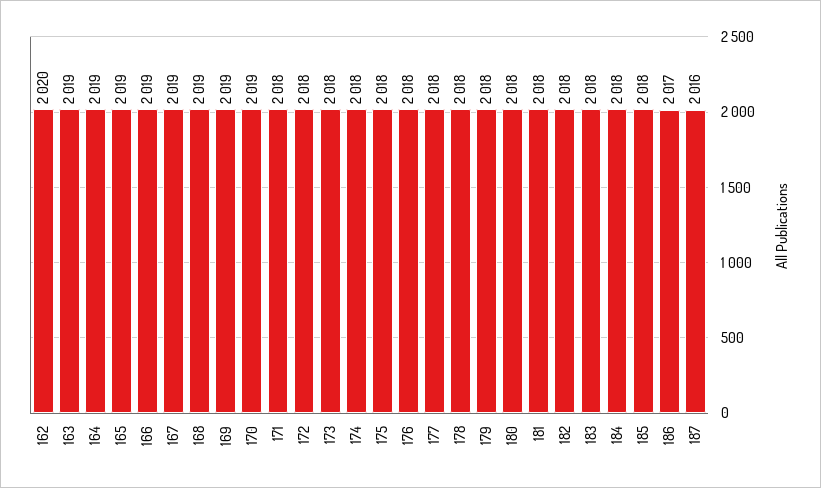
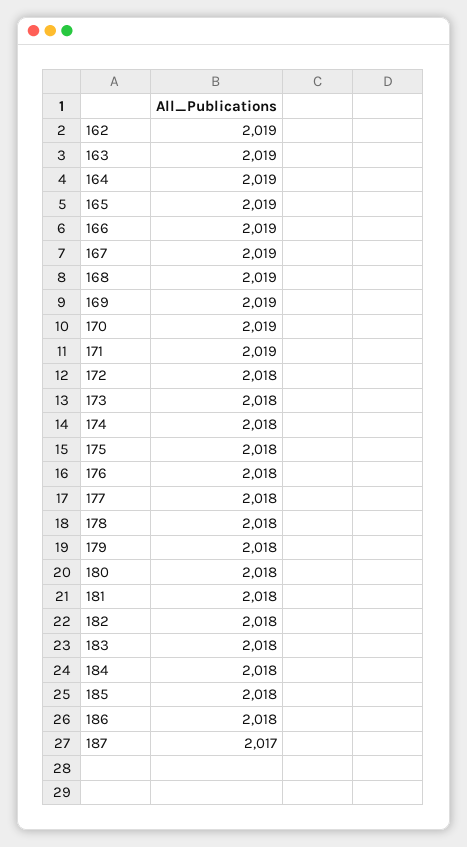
162: 2020 -> 2019
171: 2018 -> 2019
186: 2017 -> 2018
187: 2016 -> 2017

